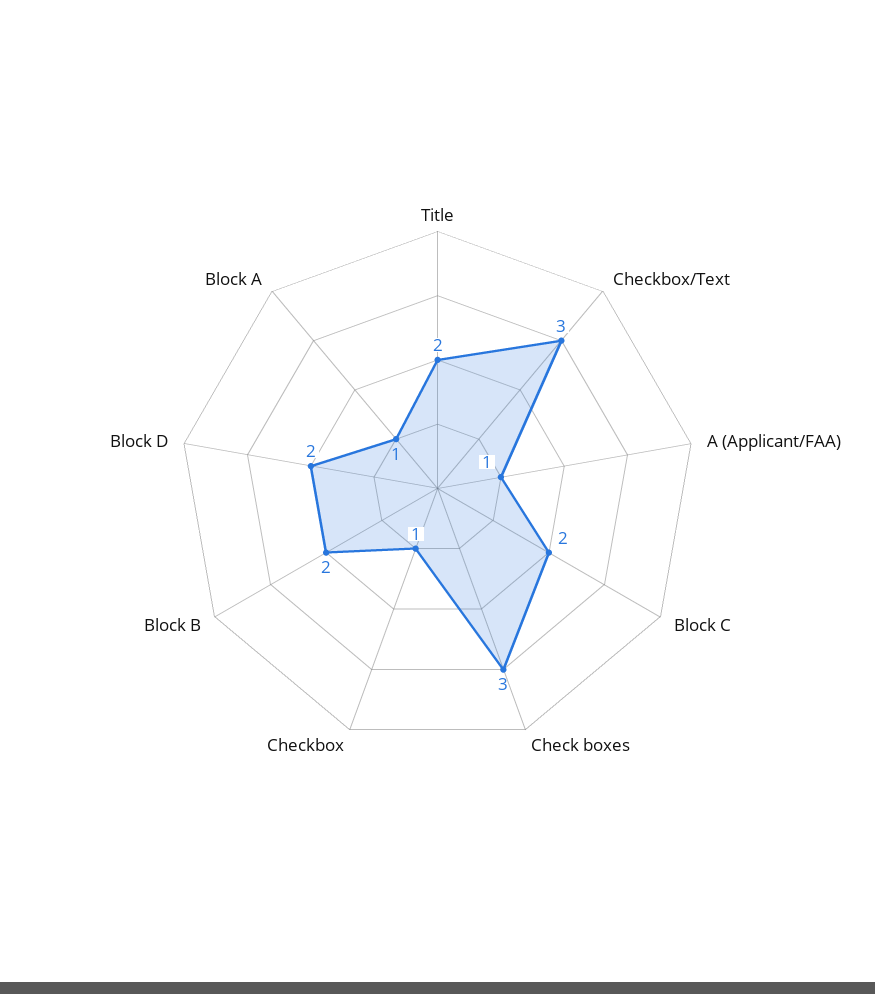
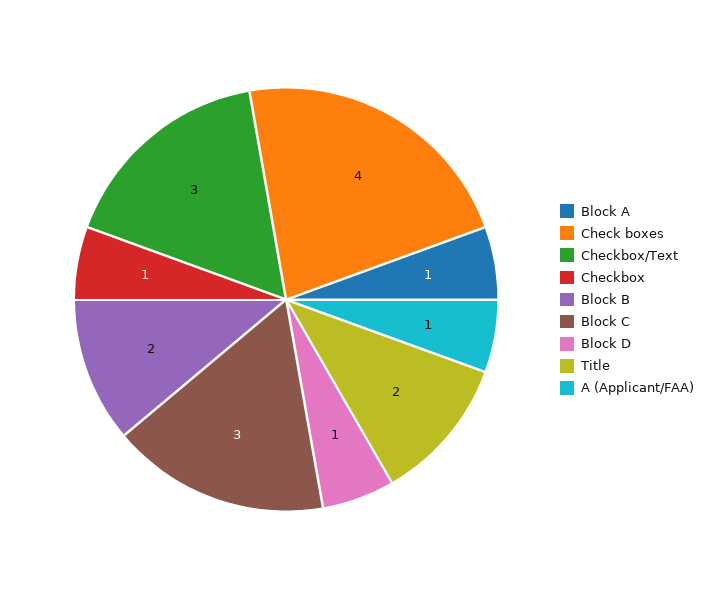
Block C: 2 -> 3
Check boxes: 3 -> 4
Block D: 2 -> 1

